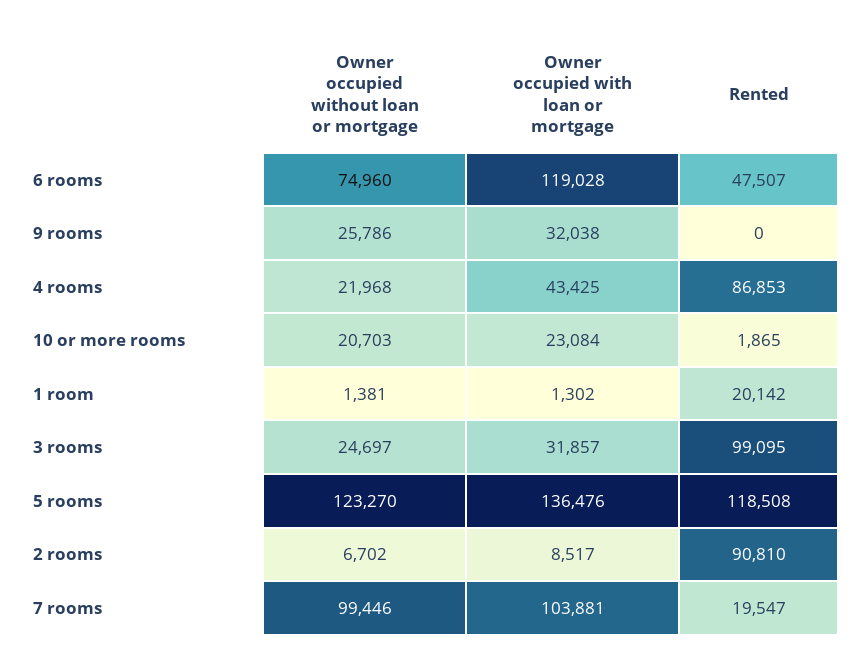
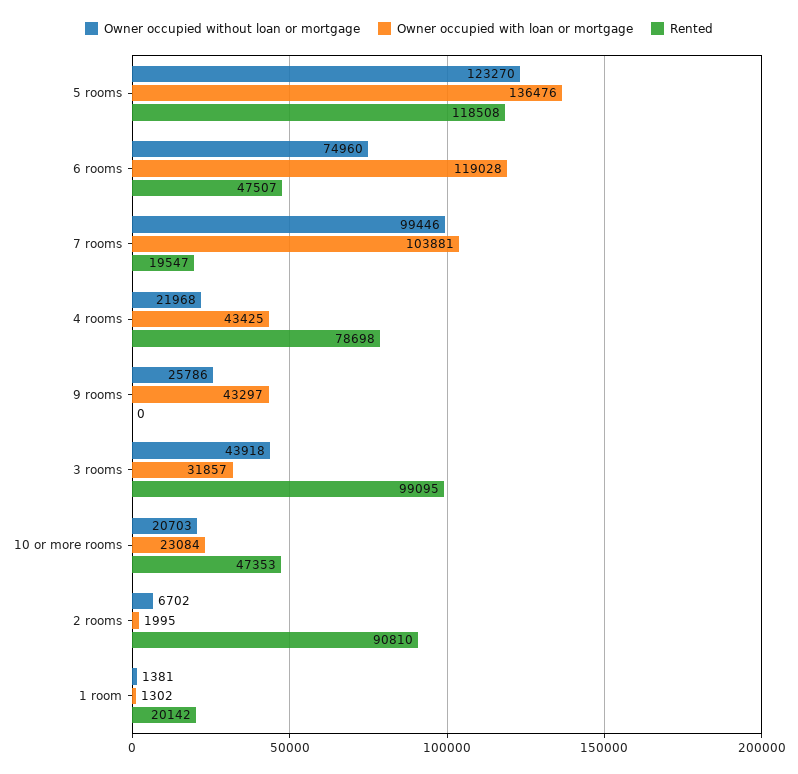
Owner occupied with loan or mortgage, 9 rooms: 32038 -> 43297
Rented, 4 rooms: 86853 -> 78698
Rented, 10 or more rooms: 1865 -> 47353
Owner occupied without loan or mortgage, 3 rooms: 24697 -> 43918
Owner occupied with loan or mortgage, 2 rooms: 8517 -> 1995

